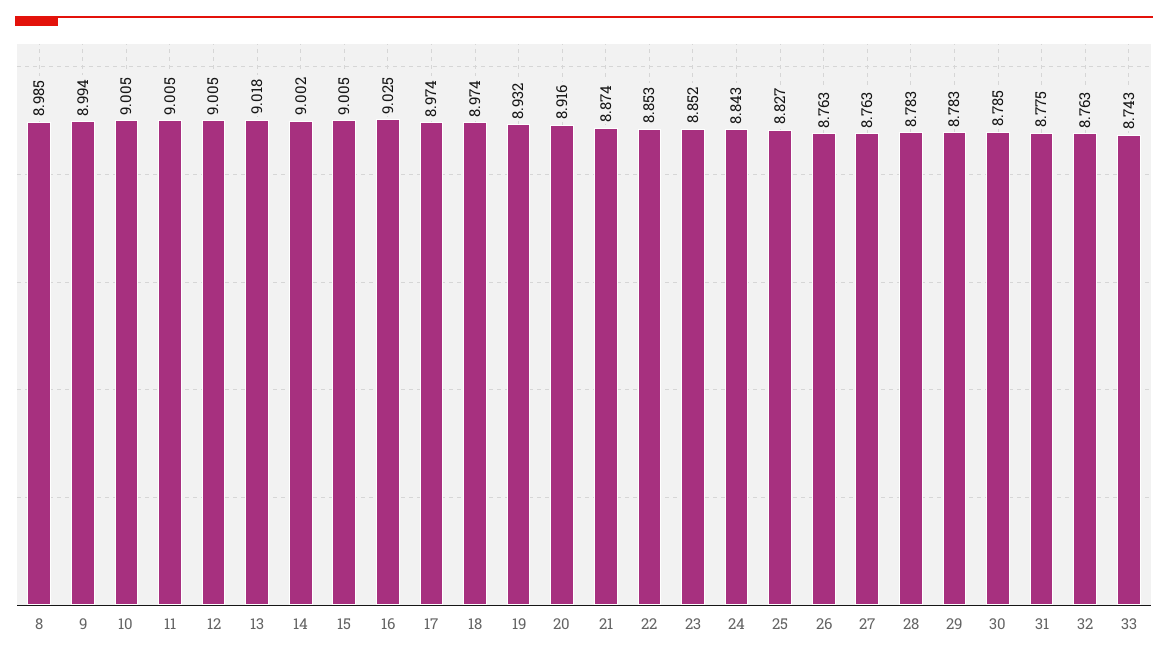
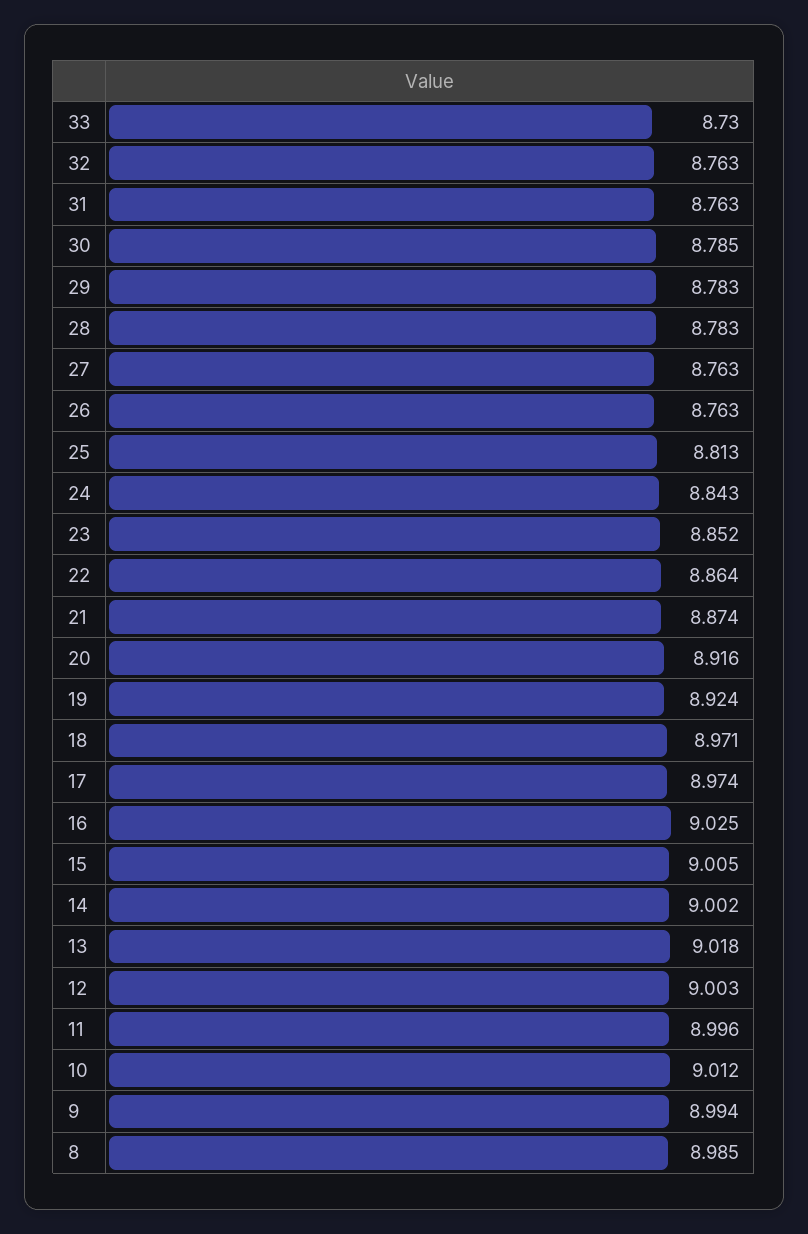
10: 9.005 -> 9.012
11: 9.005 -> 8.996
12: 9.005 -> 9.003
18: 8.974 -> 8.971
19: 8.932 -> 8.924
22: 8.853 -> 8.864
25: 8.827 -> 8.813
31: 8.775 -> 8.763
33: 8.743 -> 8.73

